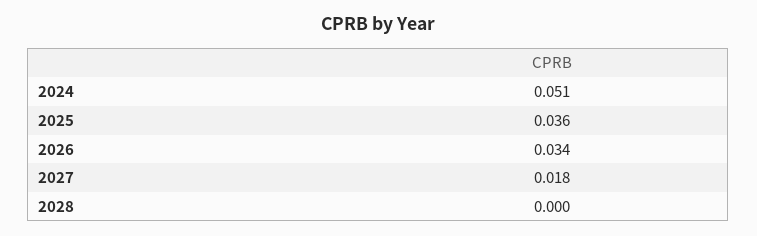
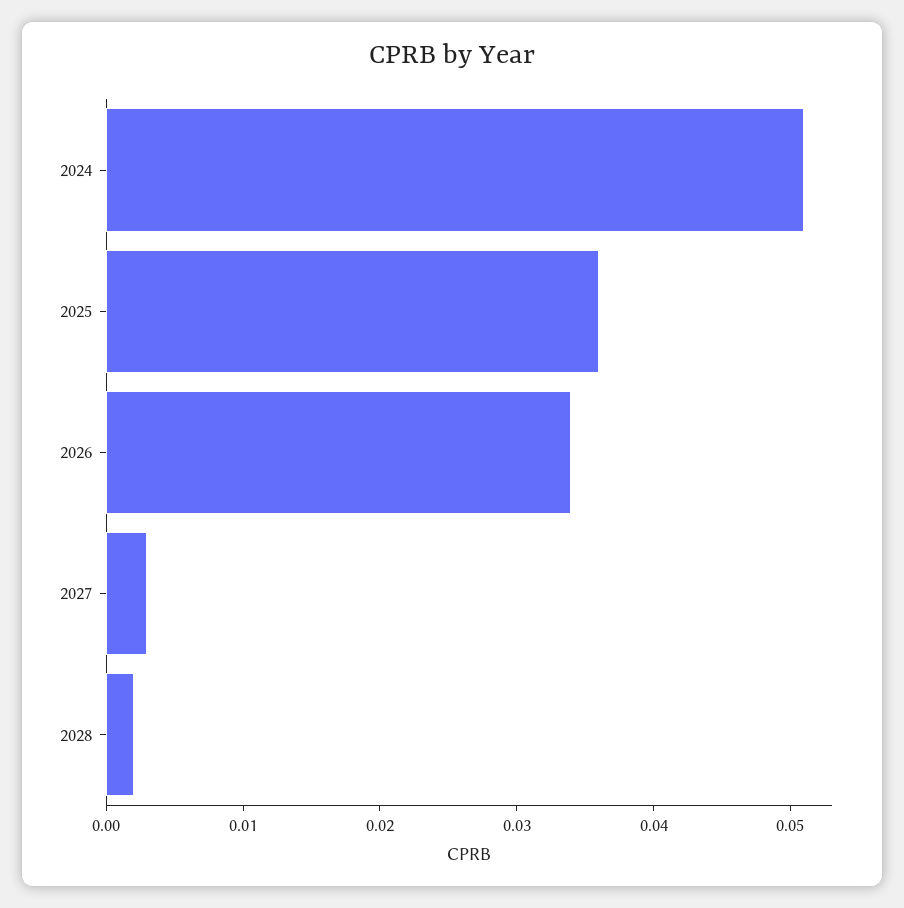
2027: 0.018 -> 0.003
2028: 0 -> 0.002

